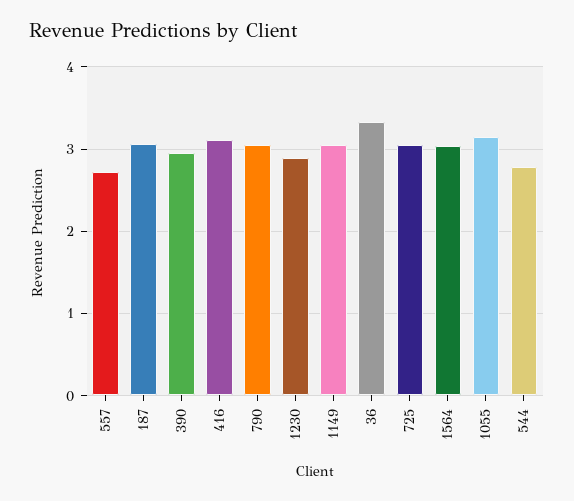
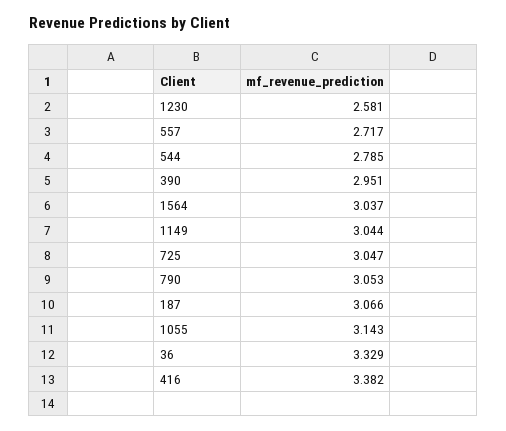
416: 3.1 -> 3.382
1230: 2.9 -> 2.581

